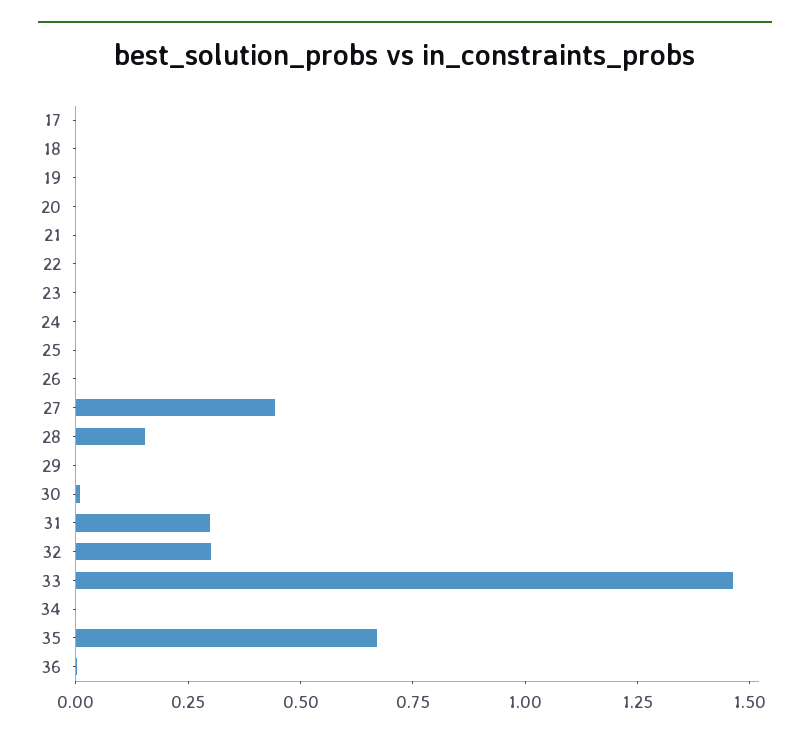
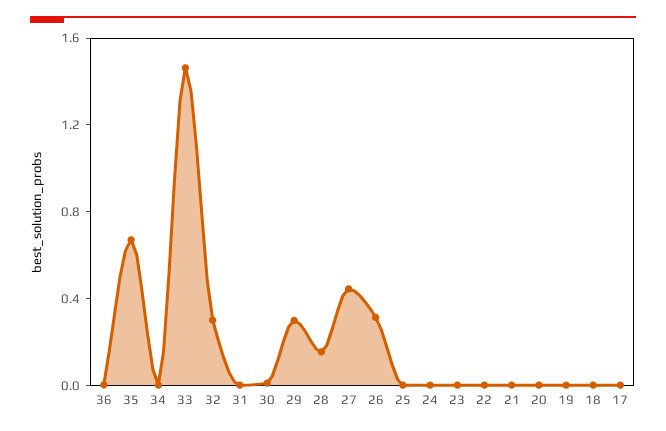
26: 0 -> 0.3
29: 0 -> 0.3
31: 0.3 -> 0

